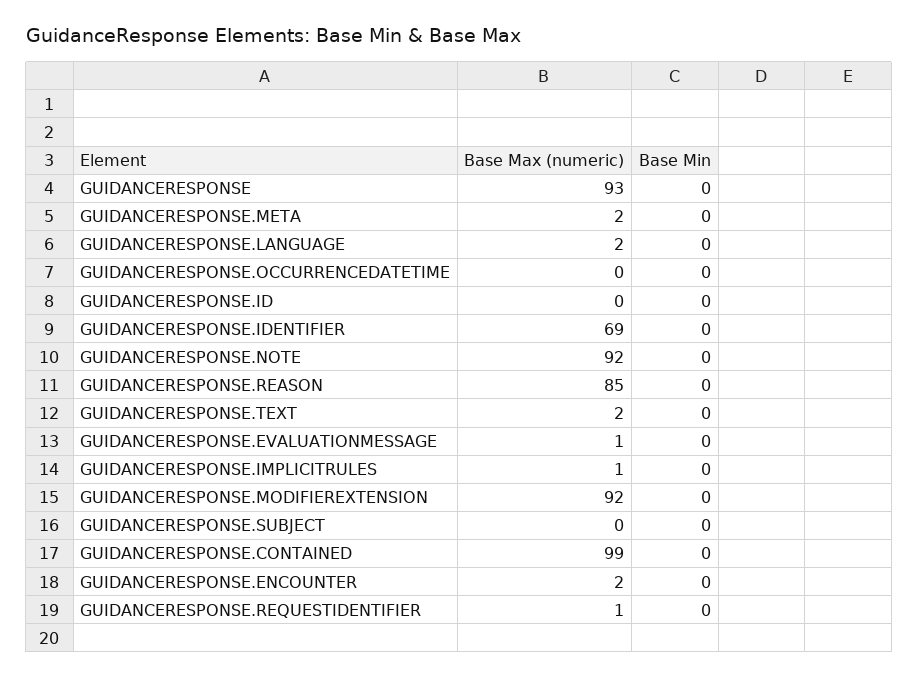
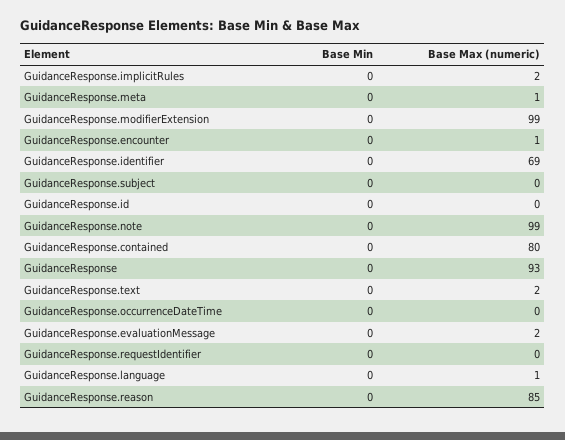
Base Max (numeric), GUIDANCERESPONSE.META: 2 -> 1
Base Max (numeric), GUIDANCERESPONSE.LANGUAGE: 2 -> 1
Base Max (numeric), GUIDANCERESPONSE.NOTE: 92 -> 99
Base Max (numeric), GUIDANCERESPONSE.EVALUATIONMESSAGE: 1 -> 2
Base Max (numeric), GUIDANCERESPONSE.IMPLICITRULES: 1 -> 2
Base Max (numeric), GUIDANCERESPONSE.MODIFIEREXTENSION: 92 -> 99
Base Max (numeric), GUIDANCERESPONSE.CONTAINED: 99 -> 80
Base Max (numeric), GUIDANCERESPONSE.ENCOUNTER: 2 -> 1
Base Max (numeric), GUIDANCERESPONSE.REQUESTIDENTIFIER: 1 -> 0

